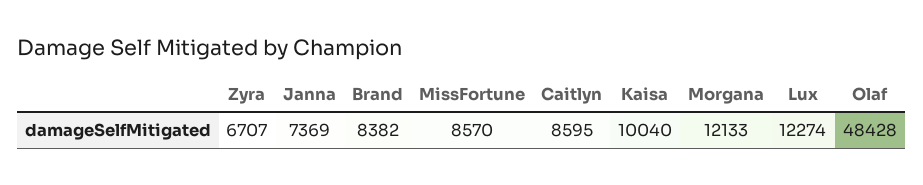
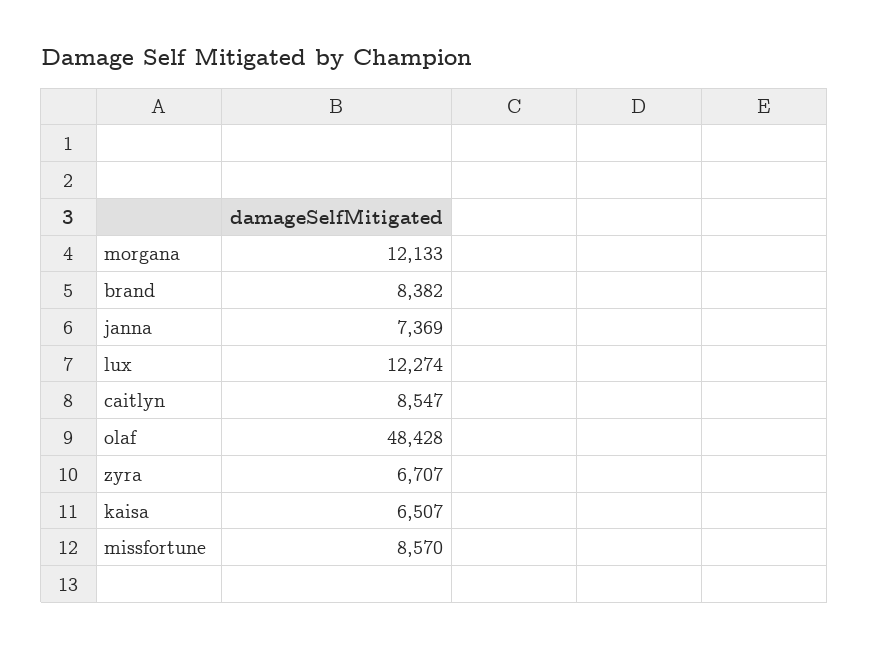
Caitlyn: 8595 -> 8547
Kaisa: 10040 -> 6507

